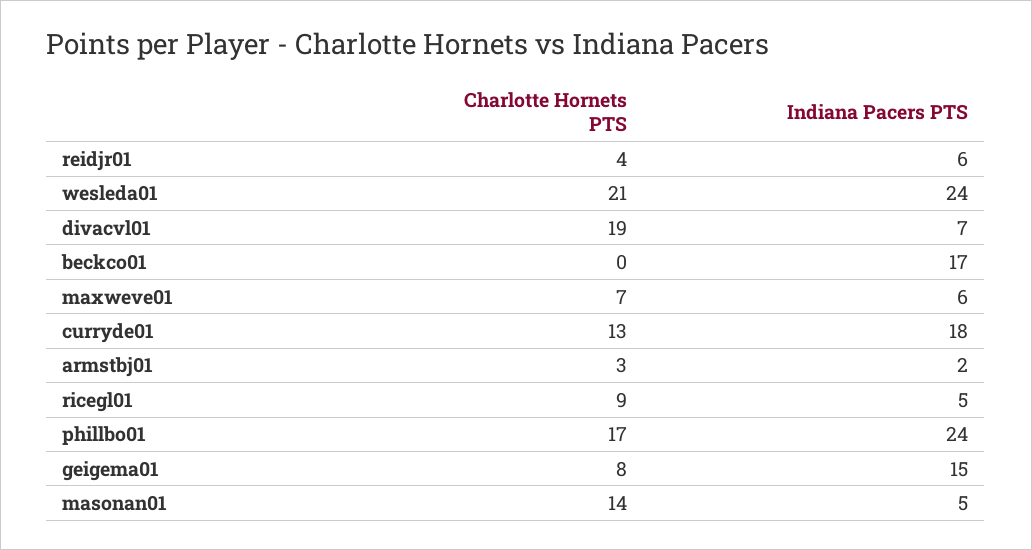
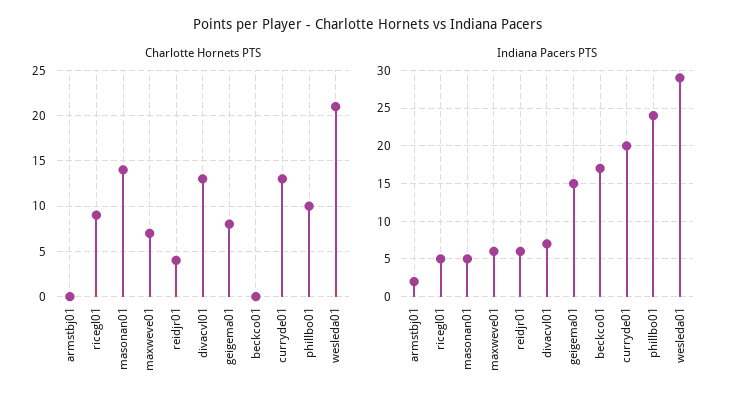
Indiana Pacers PTS, wesleda01: 24 -> 29
Charlotte Hornets PTS, divacvl01: 19 -> 13
Indiana Pacers PTS, curryde01: 18 -> 20
Charlotte Hornets PTS, armstbj01: 3 -> 0
Charlotte Hornets PTS, phillbo01: 17 -> 10

